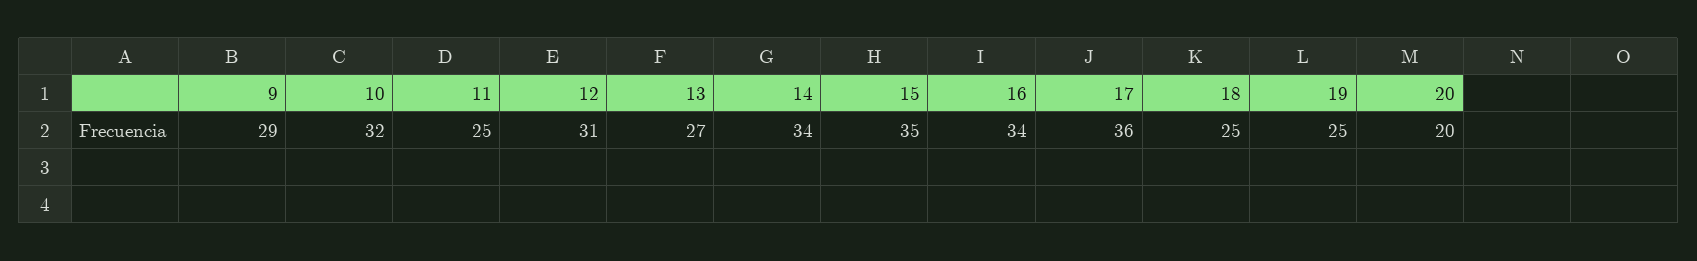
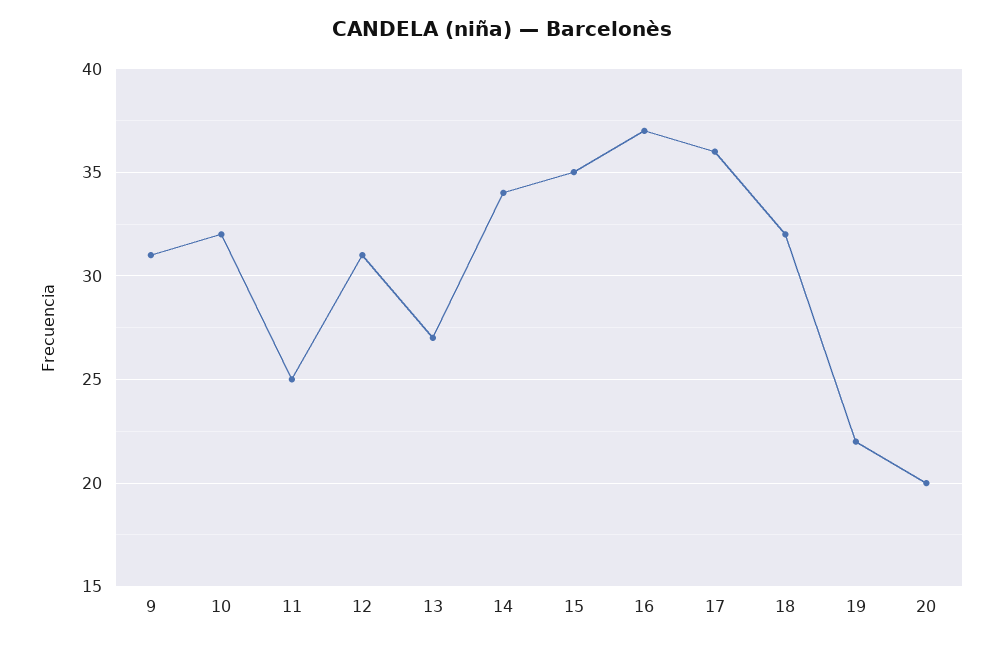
9: 29 -> 31
16: 34 -> 37
18: 25 -> 32
19: 25 -> 22

